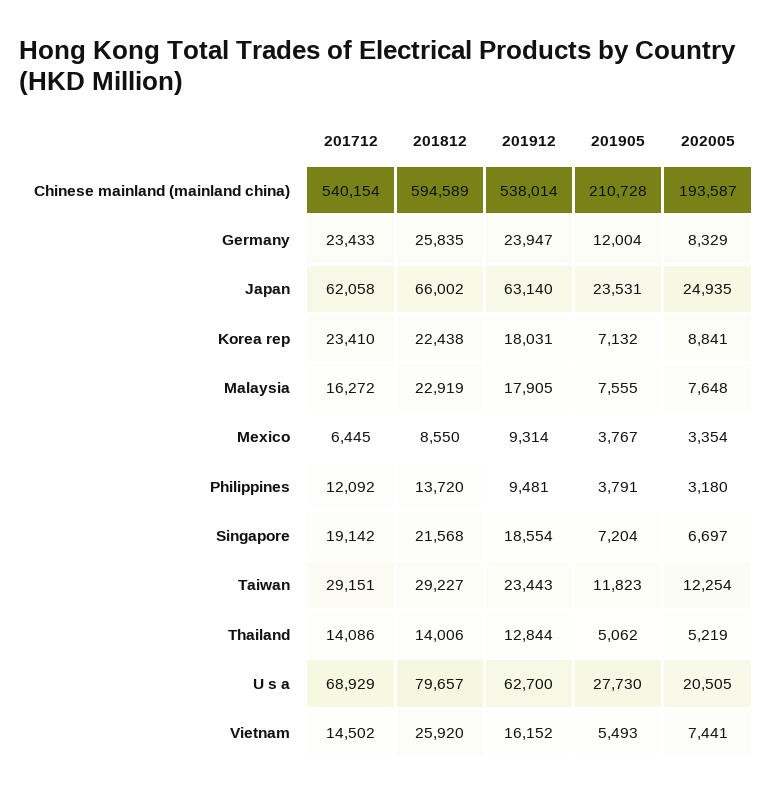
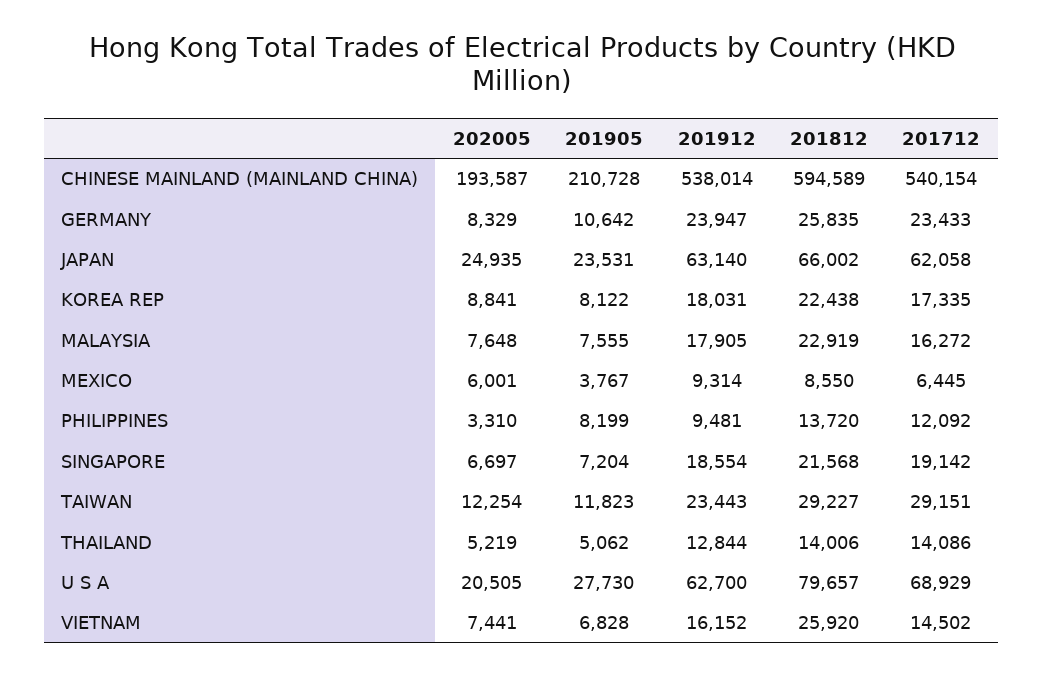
201905, Germany: 12004 -> 10642
201712, Korea rep: 23410 -> 17335
201905, Korea rep: 7132 -> 8122
202005, Mexico: 3354 -> 6001
201905, Philippines: 3791 -> 8199
202005, Philippines: 3180 -> 3310
201905, Vietnam: 5493 -> 6828

